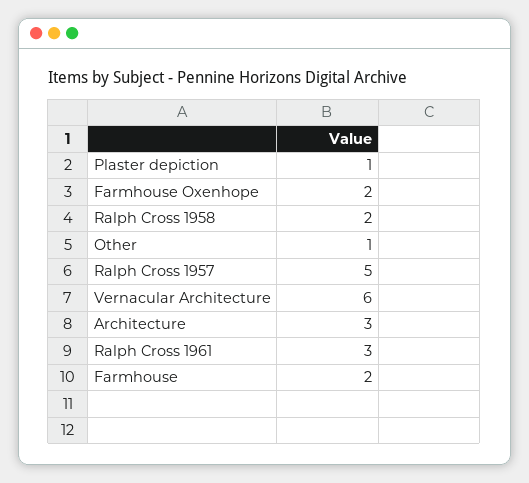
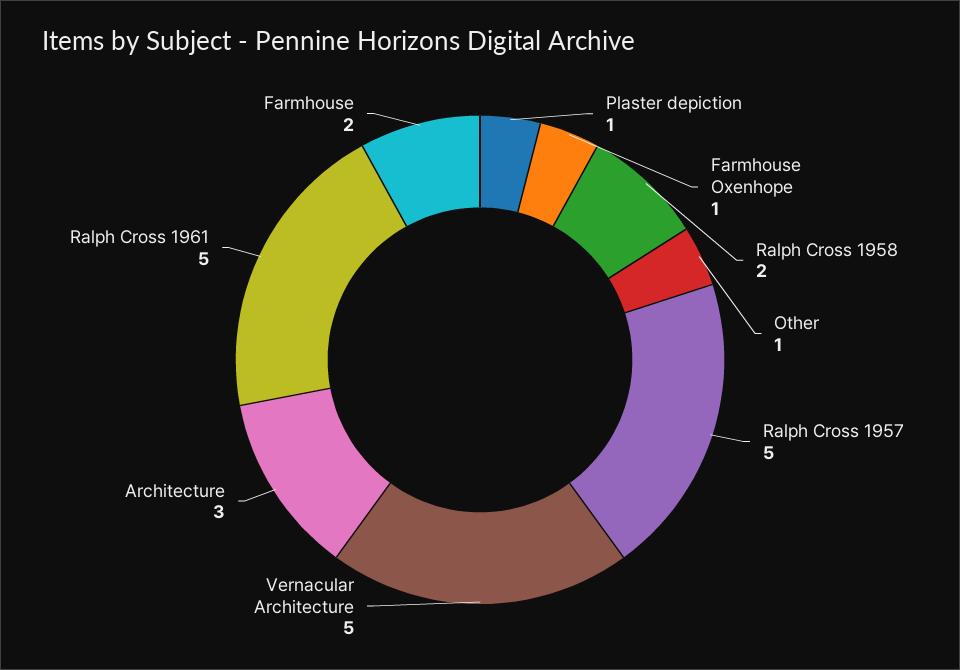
Farmhouse Oxenhope: 2 -> 1
Vernacular Architecture: 6 -> 5
Ralph Cross 1961: 3 -> 5

